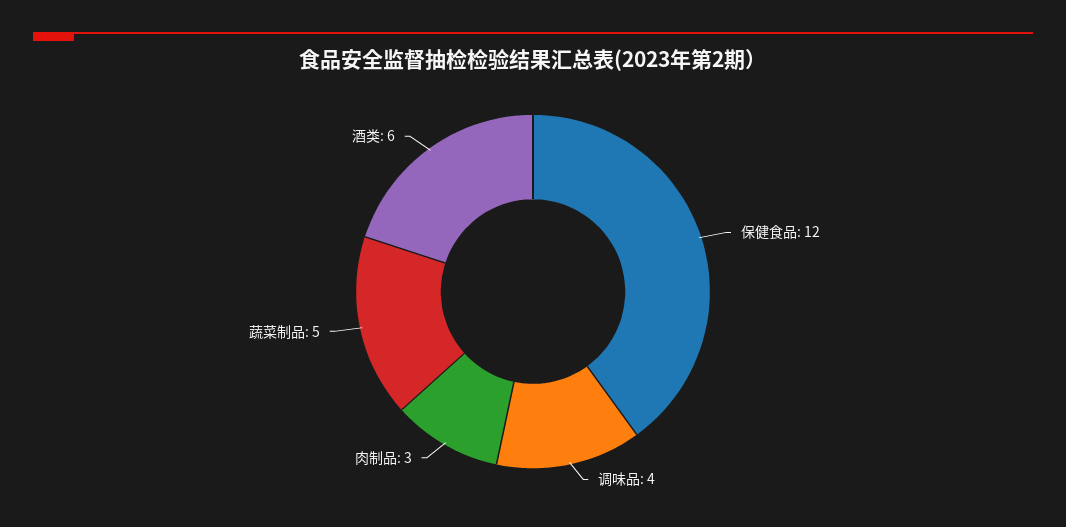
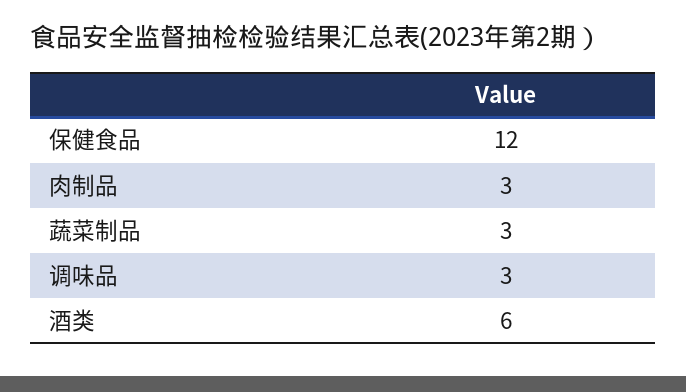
调味品: 4 -> 3
蔬菜制品: 5 -> 3

